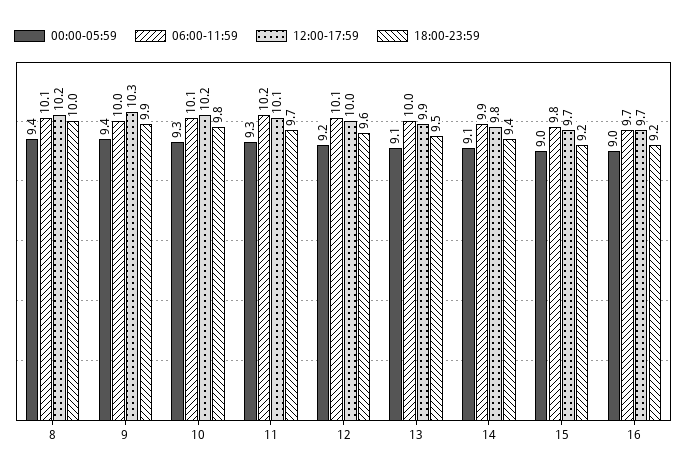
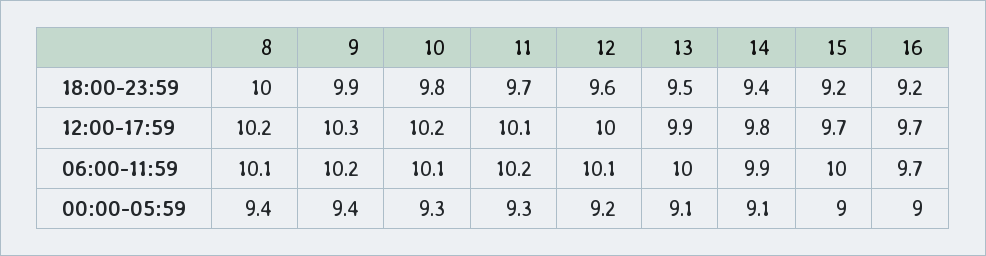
06:00-11:59, 9: 10 -> 10.2
06:00-11:59, 15: 9.8 -> 10

